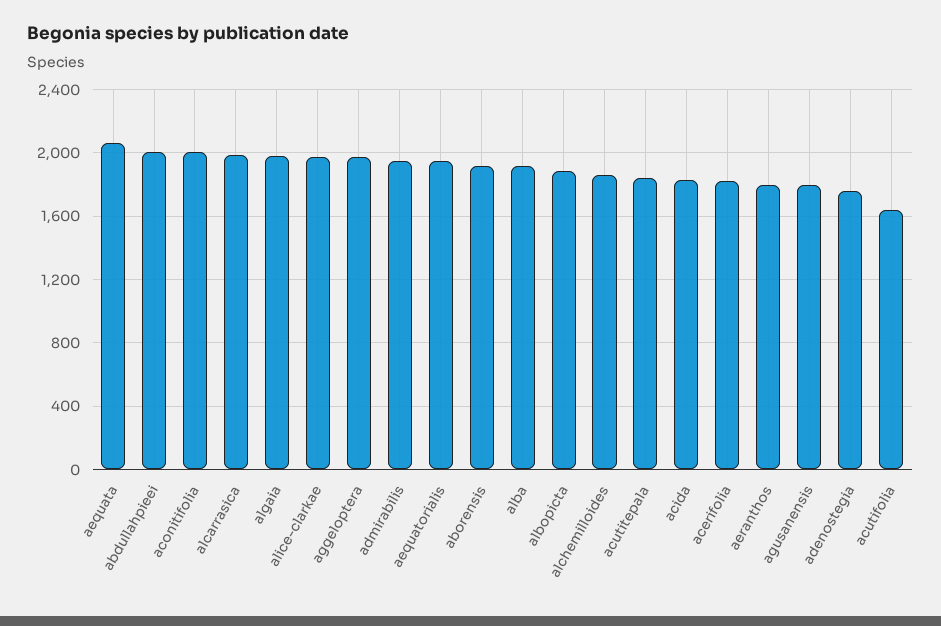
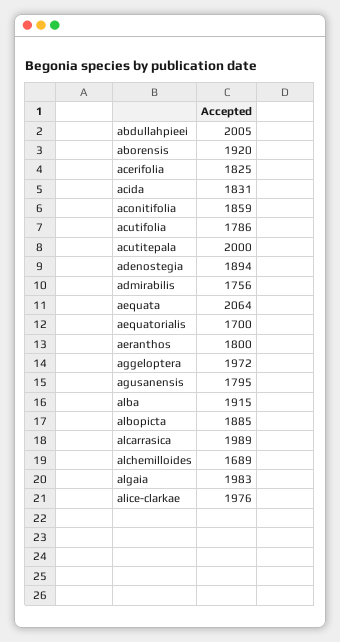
aconitifolia: 2000 -> 1859
admirabilis: 1950 -> 1756
aequatorialis: 1950 -> 1700
alchemilloides: 1850 -> 1689
acutitepala: 1850 -> 2000
adenostegia: 1750 -> 1894
acutifolia: 1650 -> 1786

